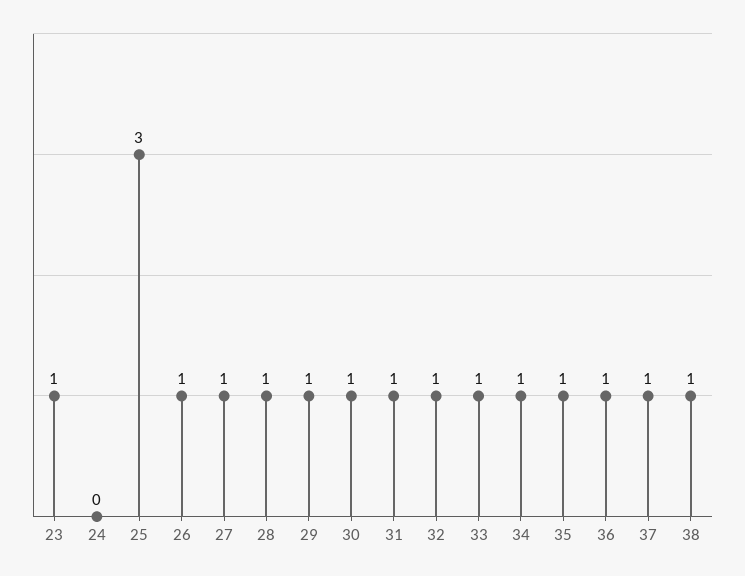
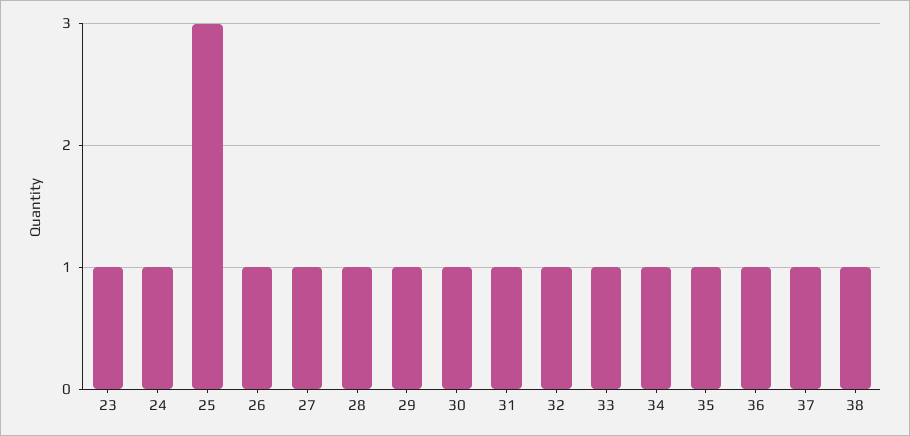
24: 0 -> 1

